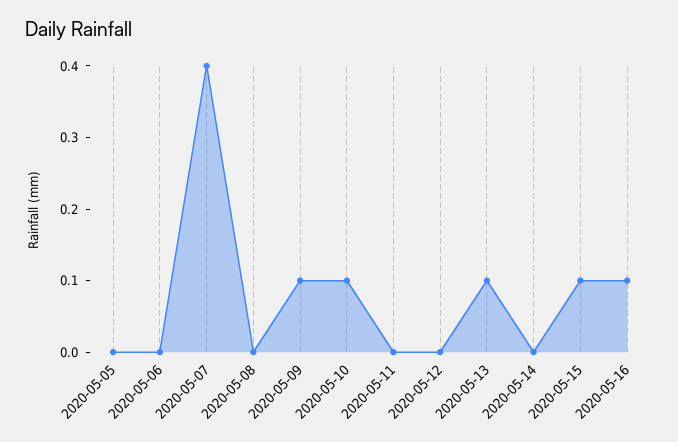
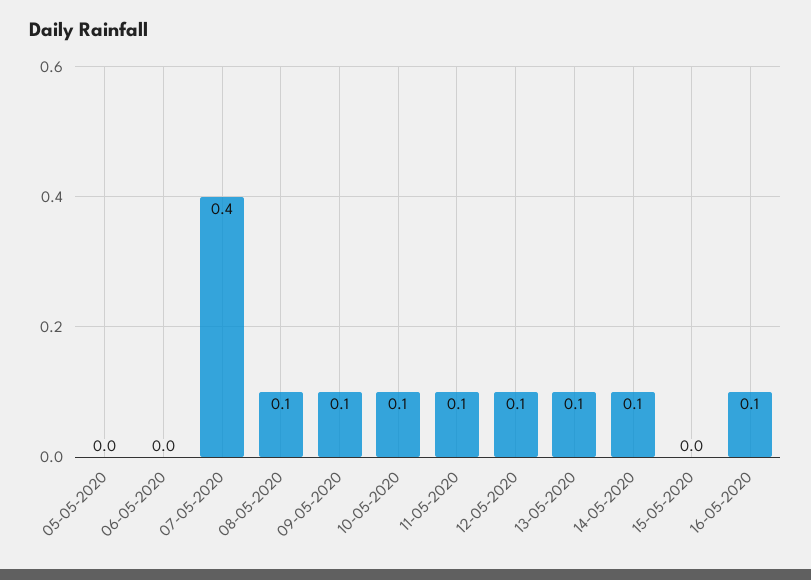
2020-05-08: 0 -> 0.1
2020-05-11: 0 -> 0.1
2020-05-12: 0 -> 0.1
2020-05-14: 0 -> 0.1
2020-05-15: 0.1 -> 0

